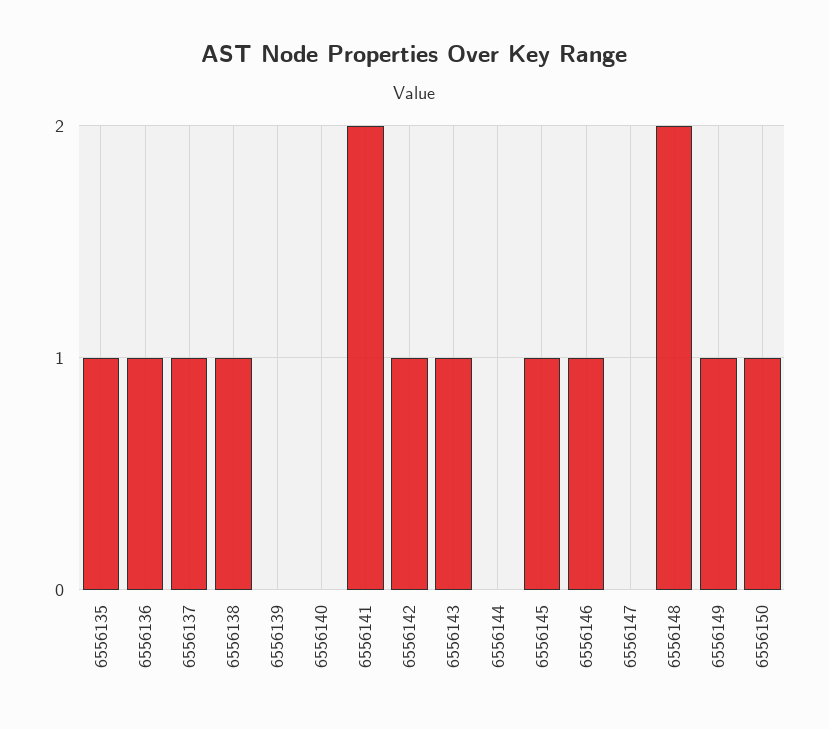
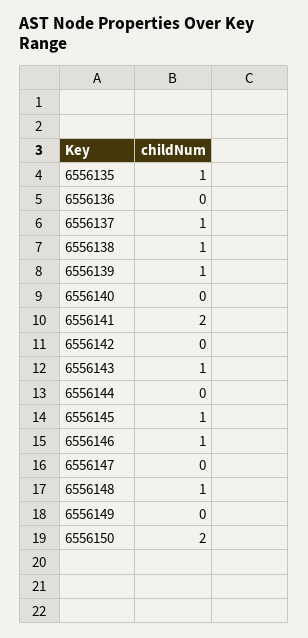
6556136: 1 -> 0
6556139: 0 -> 1
6556142: 1 -> 0
6556148: 2 -> 1
6556149: 1 -> 0
6556150: 1 -> 2

